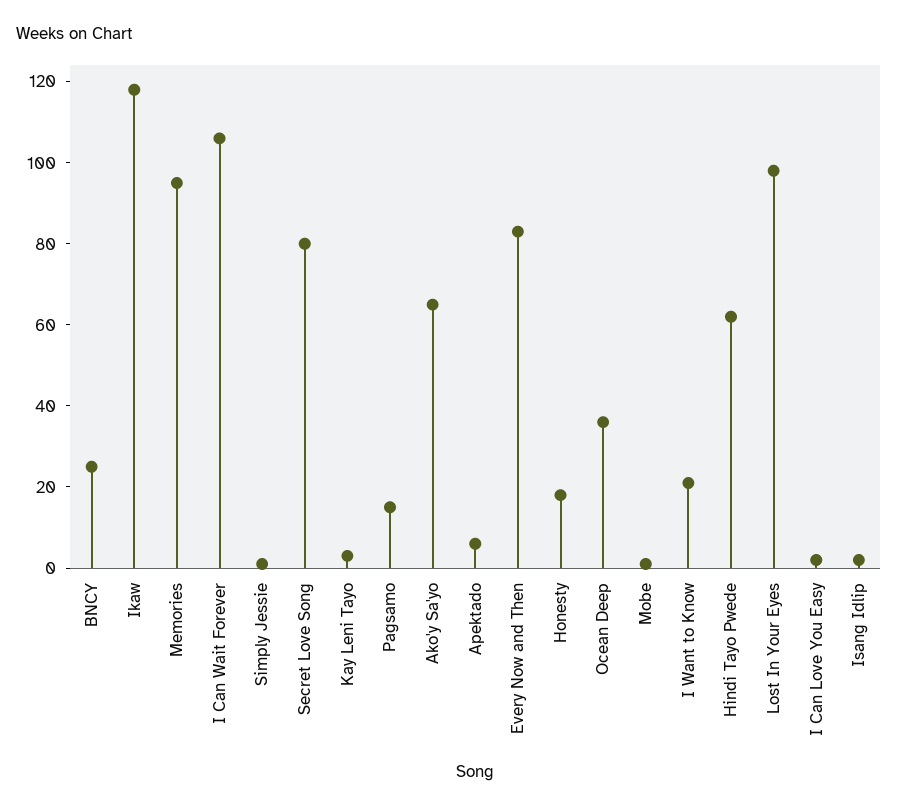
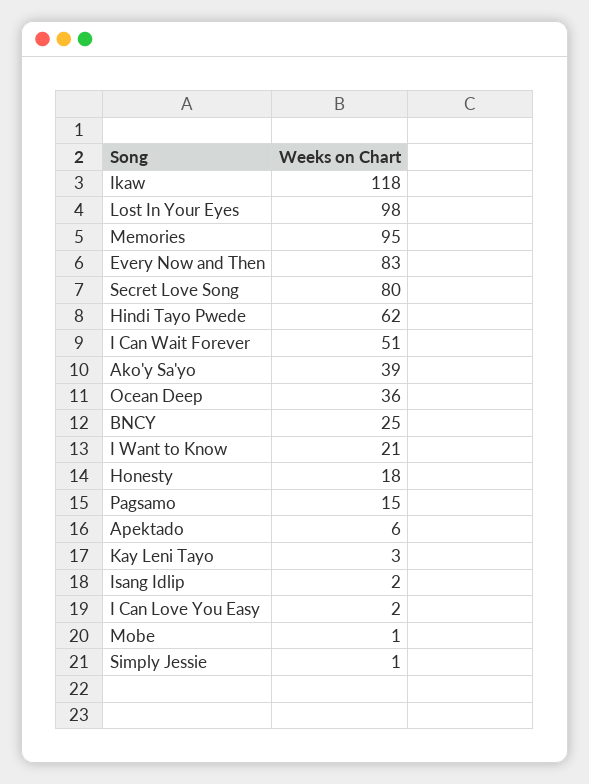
I Can Wait Forever: 105 -> 51
Ako'y Sa'yo: 65 -> 39

